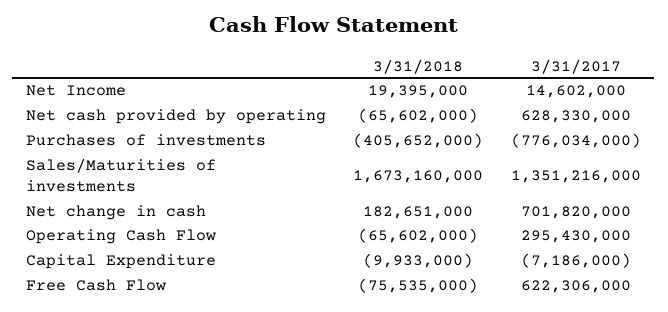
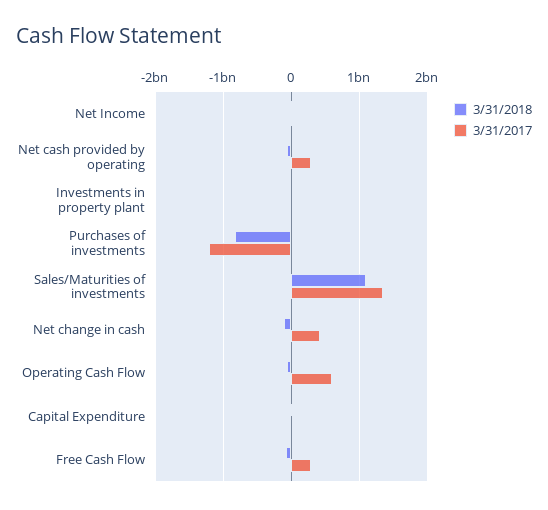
3/31/2017, Net cash provided by operating: 628330000 -> 300000000
3/31/2018, Purchases of investments: -405652000 -> -800000000
3/31/2017, Purchases of investments: -776034000 -> -1200000000
3/31/2018, Sales/Maturities of investments: 1673160000 -> 1100000000
3/31/2018, Net change in cash: 182651000 -> -100000000
3/31/2017, Net change in cash: 701820000 -> 400000000
3/31/2017, Operating Cash Flow: 295430000 -> 600000000
3/31/2017, Free Cash Flow: 622306000 -> 300000000
3/31/2018, Investments in property plant: none -> 0
3/31/2017, Investments in property plant: none -> 0

